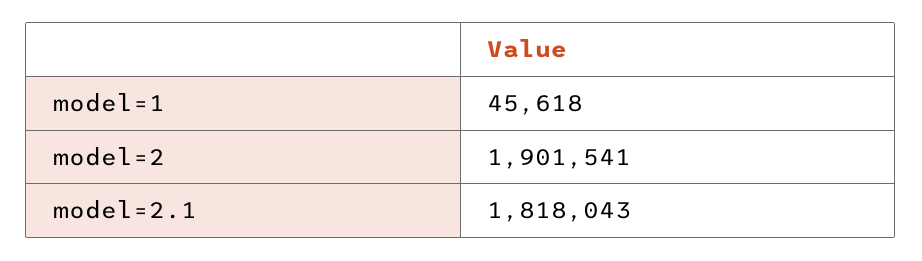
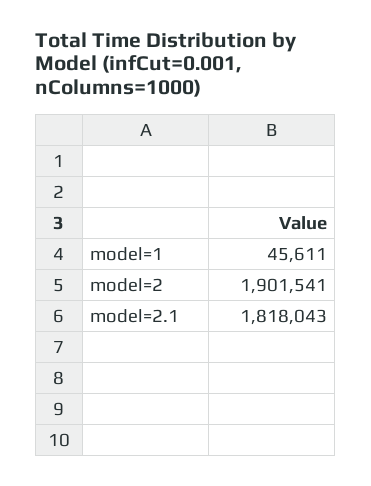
model=1: 45618 -> 45611

